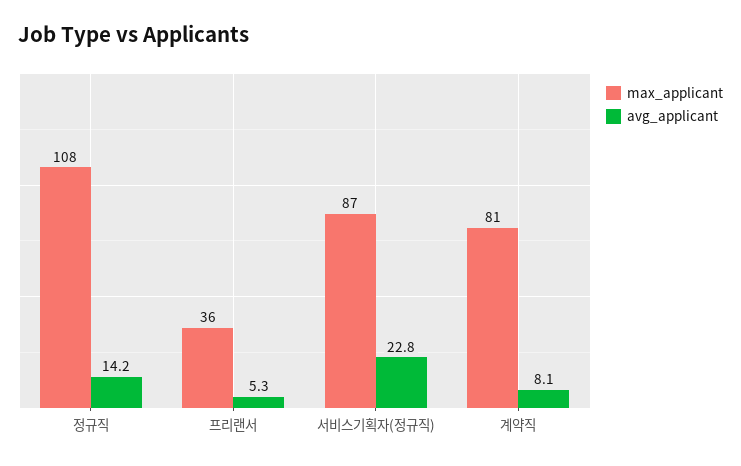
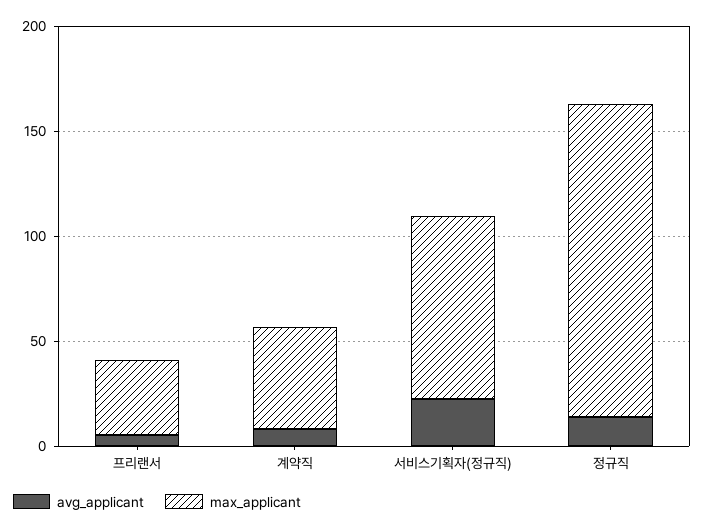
max_applicant, 정규직: 108 -> 150
max_applicant, 계약직: 81 -> 50

